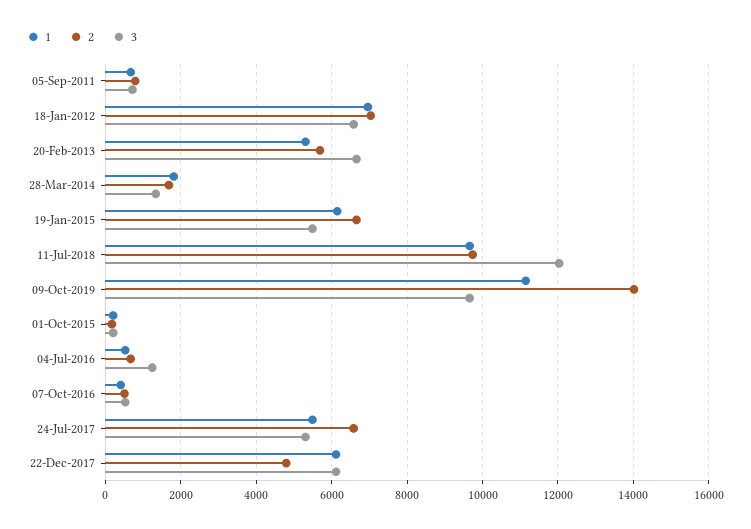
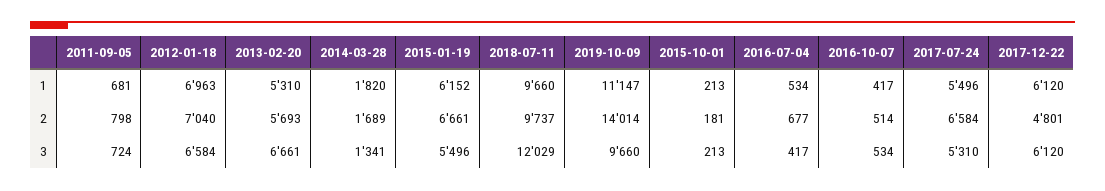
3, 04-Jul-2016: 1200 -> 417

